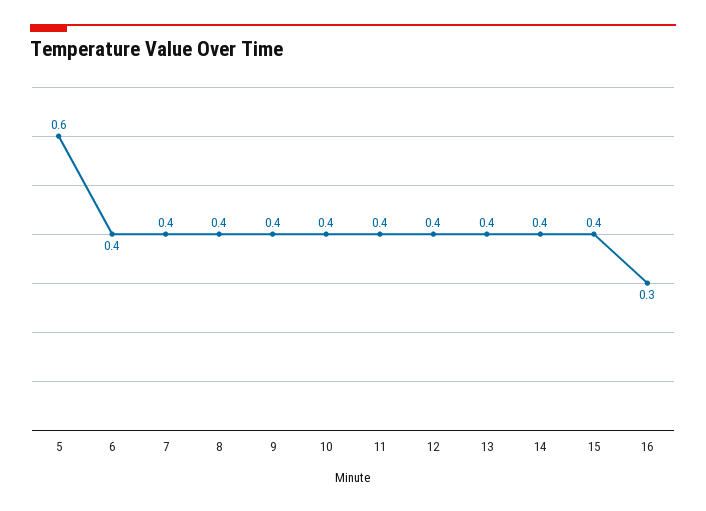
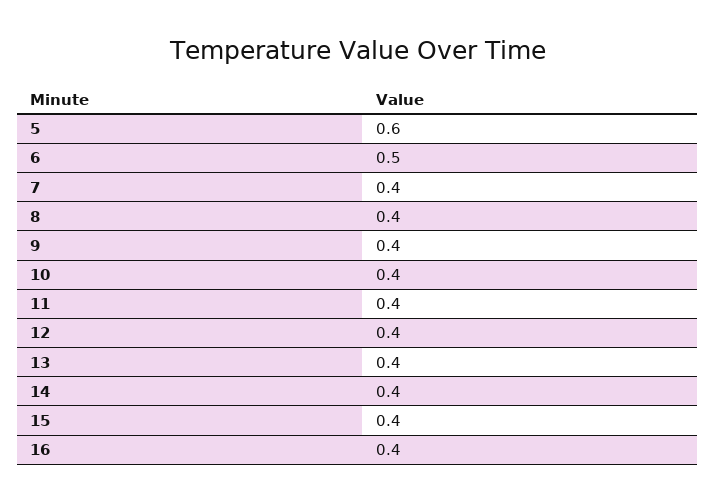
6: 0.4 -> 0.5
16: 0.3 -> 0.4

